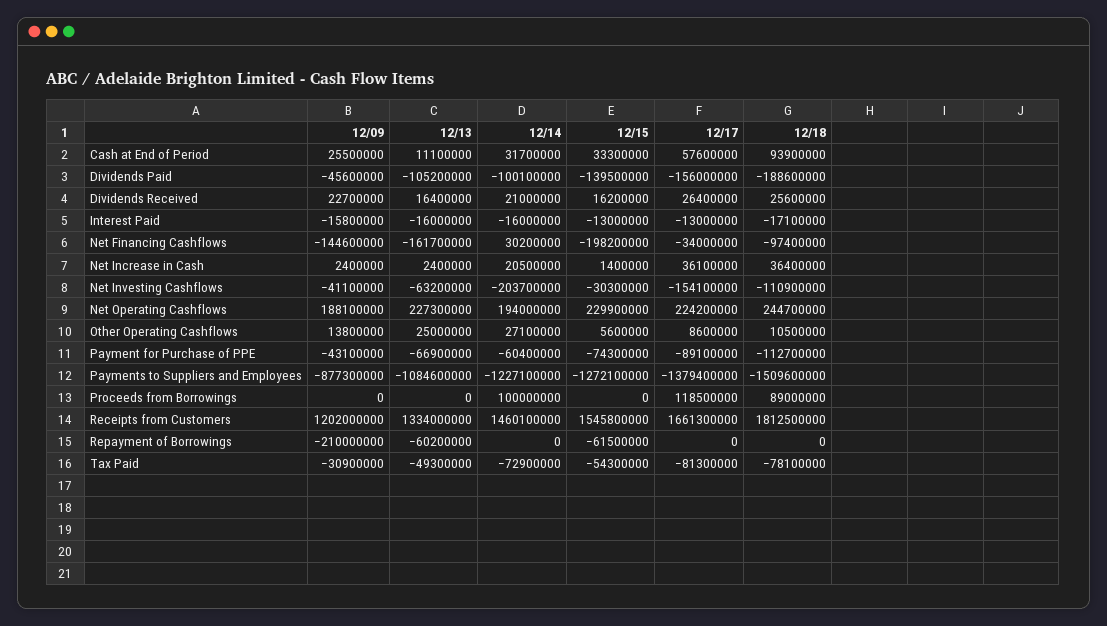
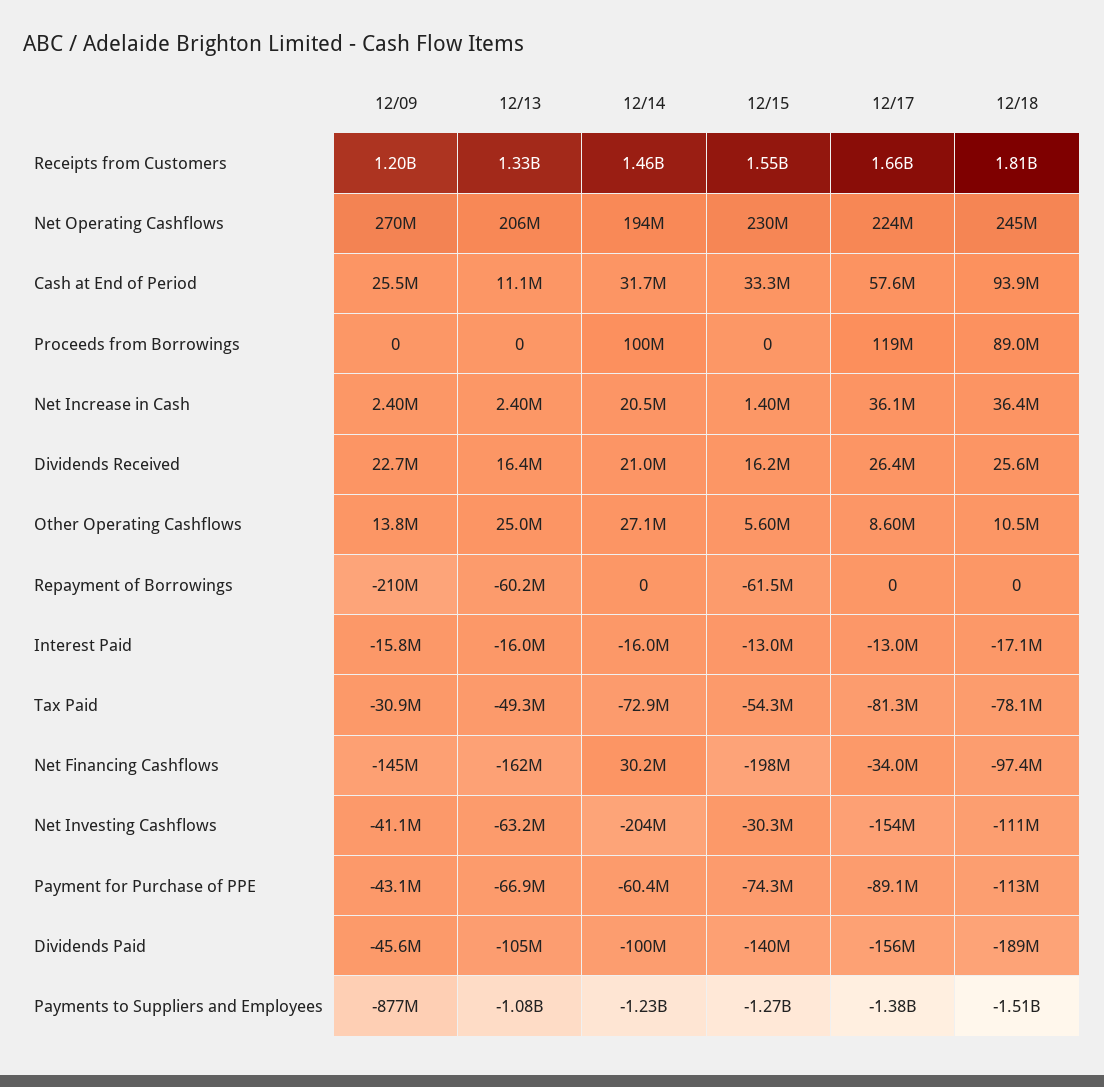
12/09, Net Operating Cashflows: 188100000 -> 270000000
12/13, Net Operating Cashflows: 227300000 -> 206000000

